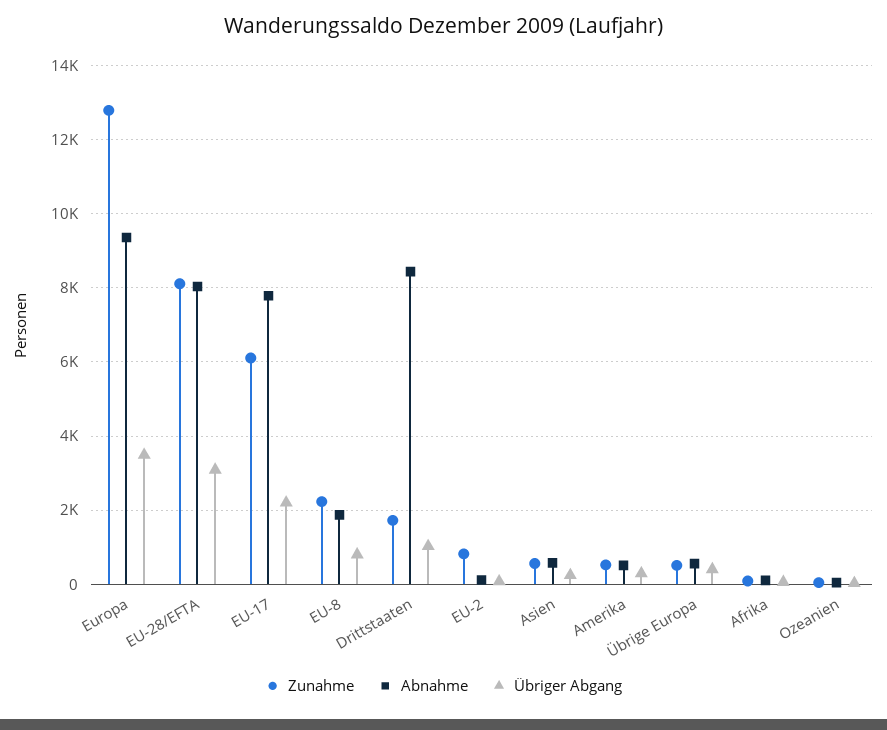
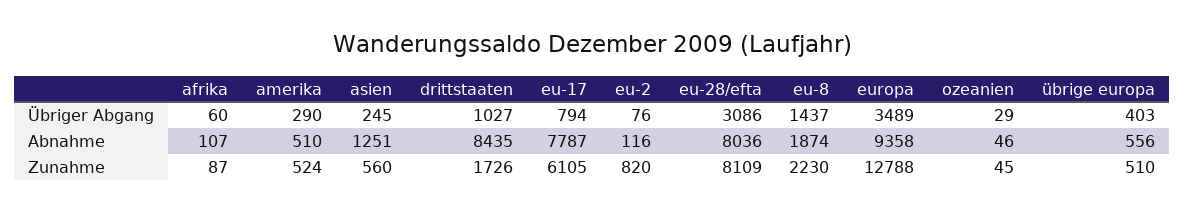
Übriger Abgang, EU-17: 2200 -> 794
Übriger Abgang, EU-8: 800 -> 1437
Abnahme, Asien: 600 -> 1251

